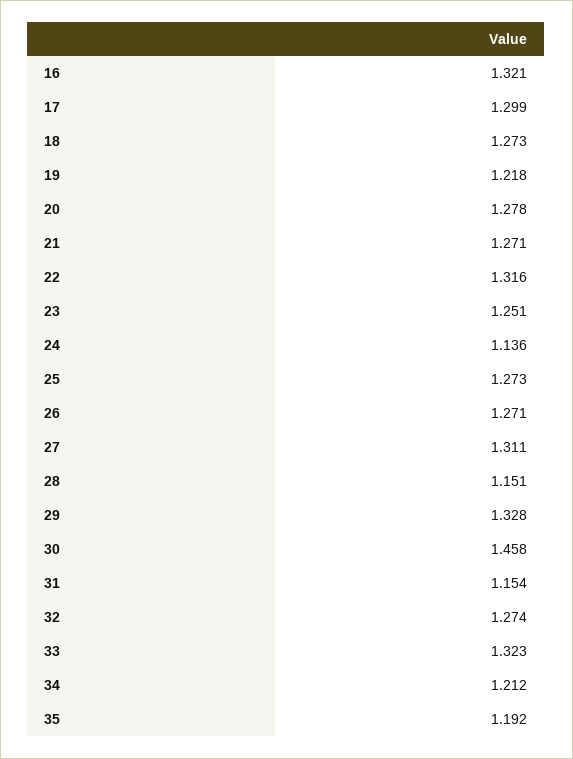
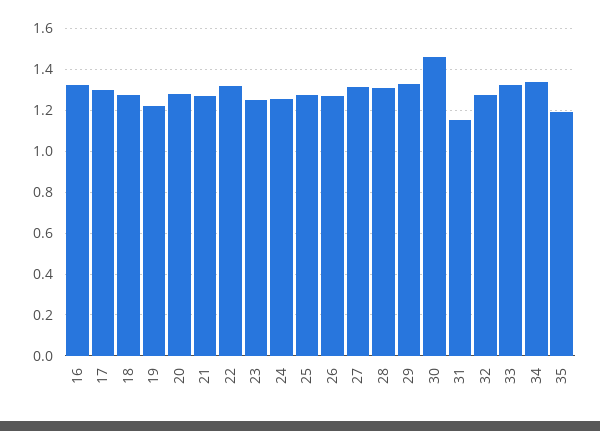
24: 1.136 -> 1.25
28: 1.151 -> 1.3
34: 1.212 -> 1.35

